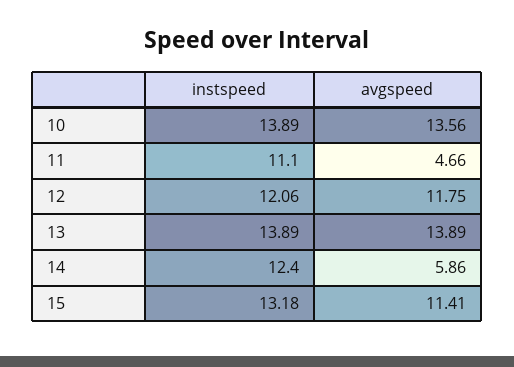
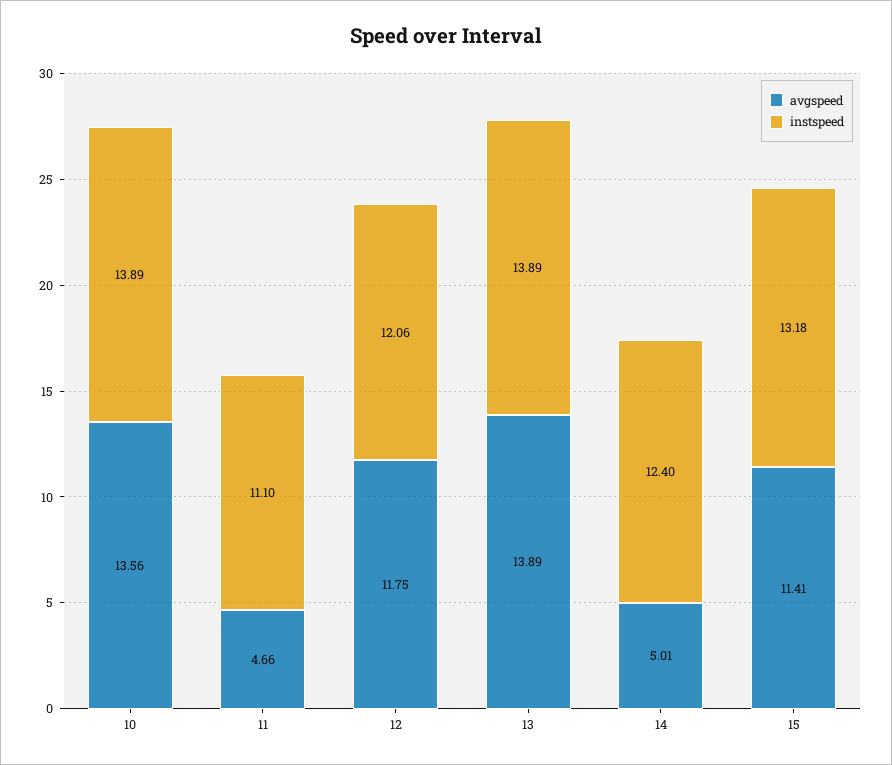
avgspeed, 14: 5.86 -> 5.01

